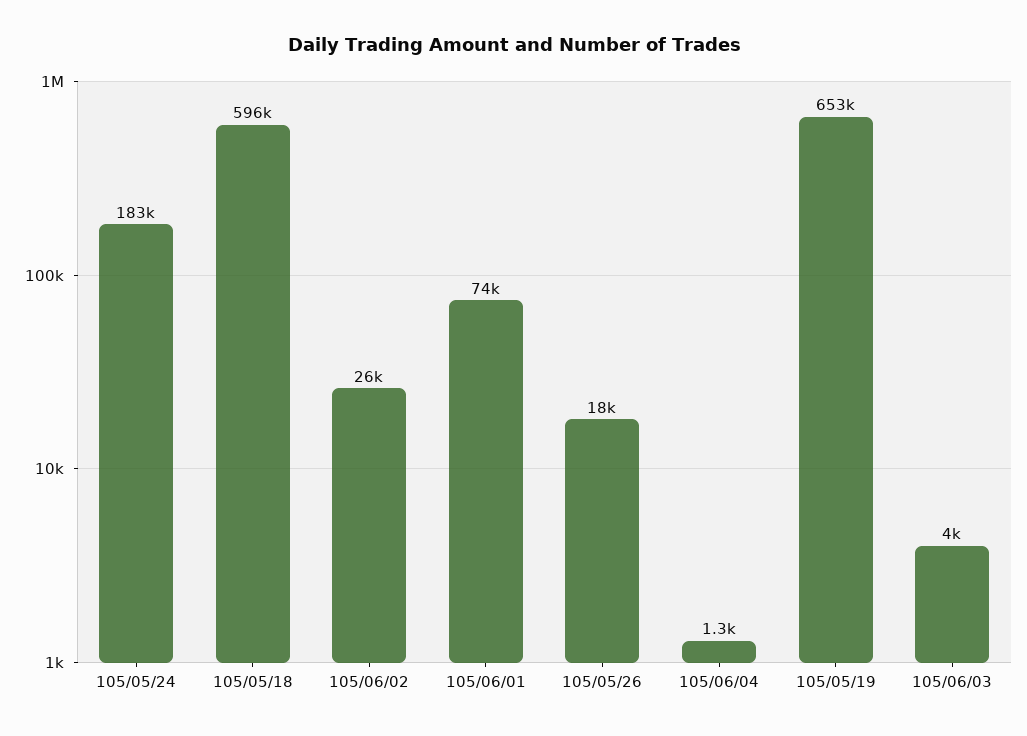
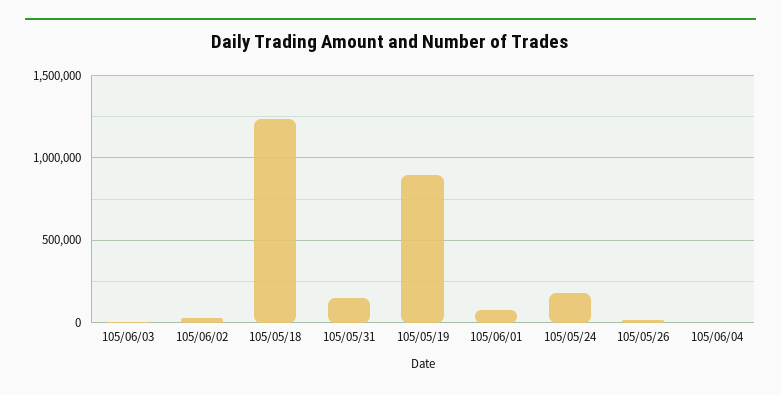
105/05/18: 596000 -> 1250000
105/05/19: 653000 -> 900000
105/05/31: none -> 150000

